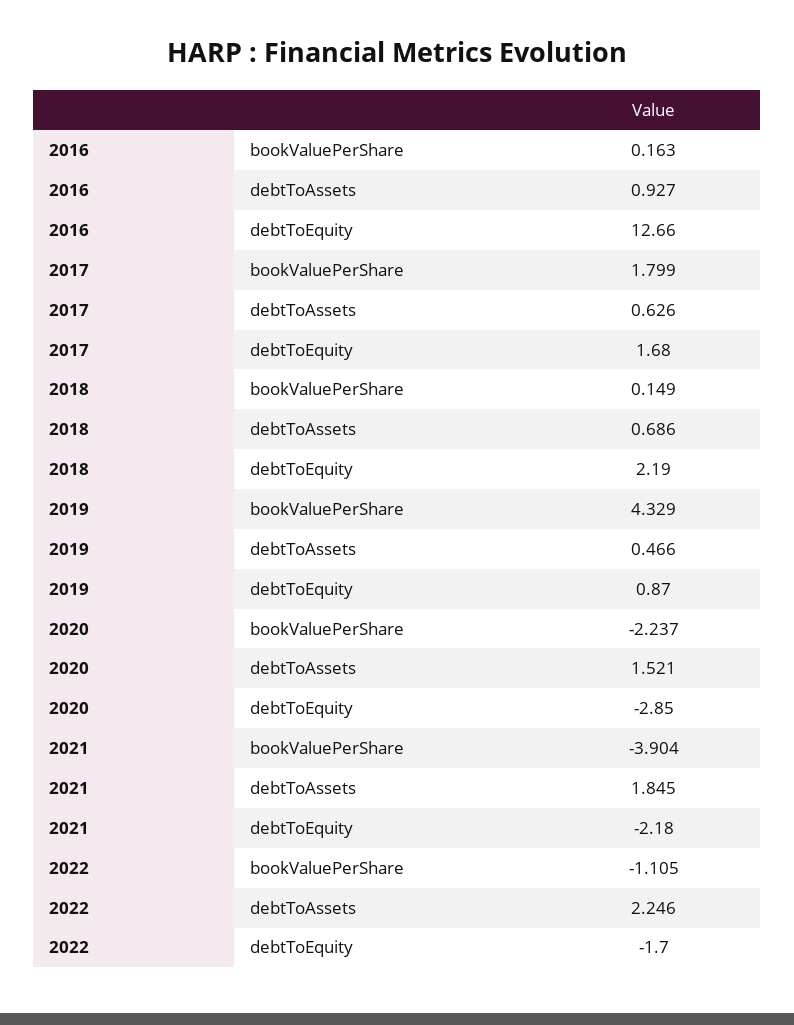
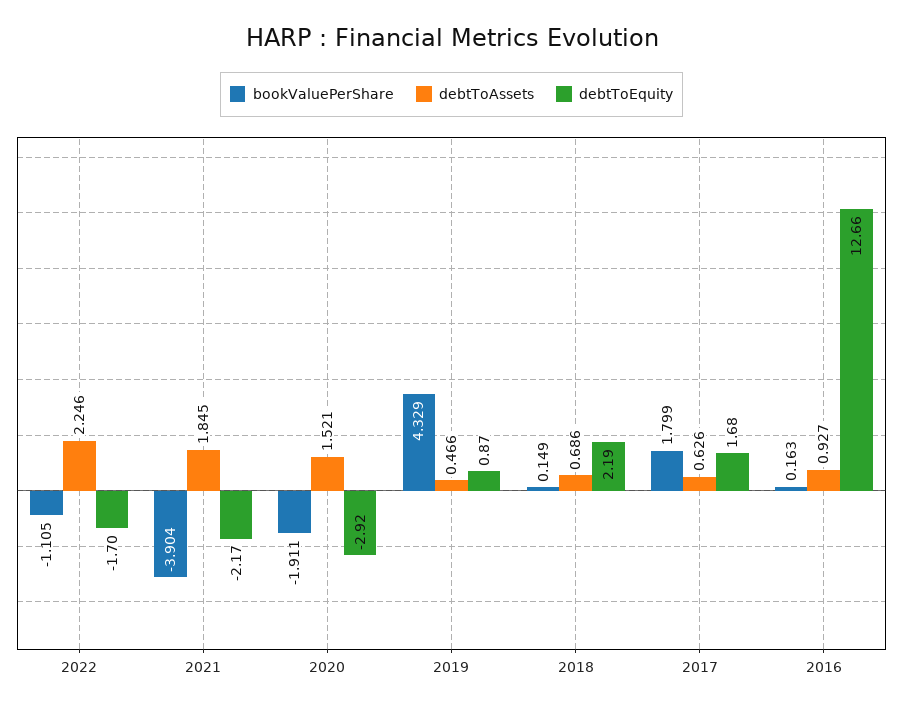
bookValuePerShare, 2020: -2.237 -> -1.911
debtToEquity, 2020: -2.85 -> -2.92
debtToEquity, 2021: -2.18 -> -2.17

